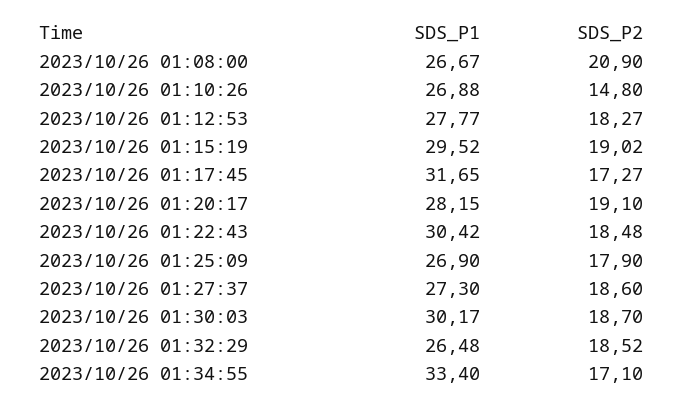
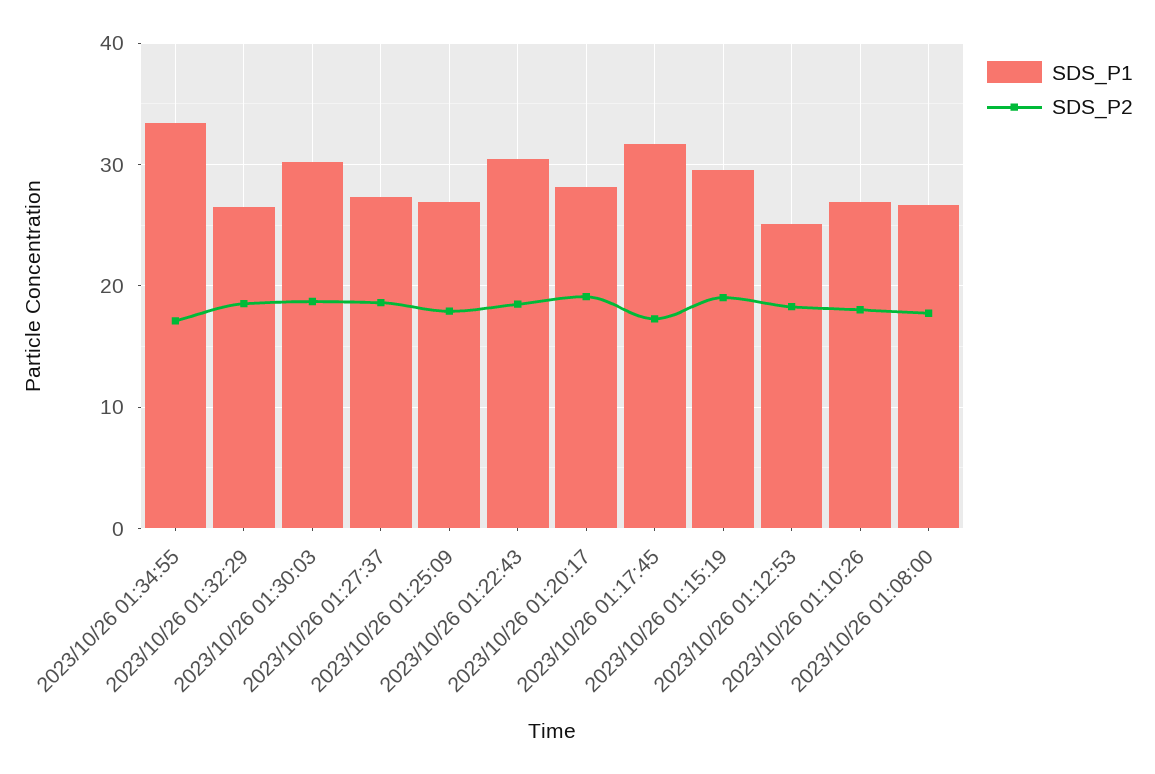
SDS_P2, 2023/10/26 01:08:00: 20.9 -> 18
SDS_P2, 2023/10/26 01:10:26: 14.8 -> 18
SDS_P1, 2023/10/26 01:12:53: 27.77 -> 25

